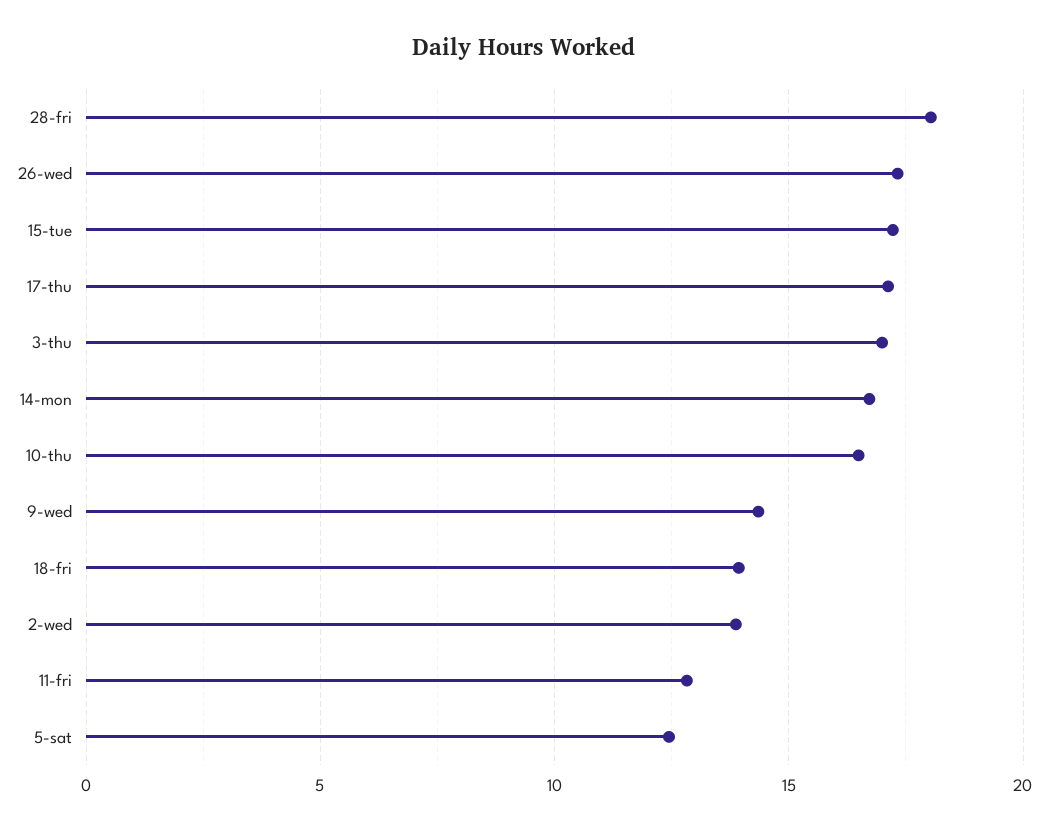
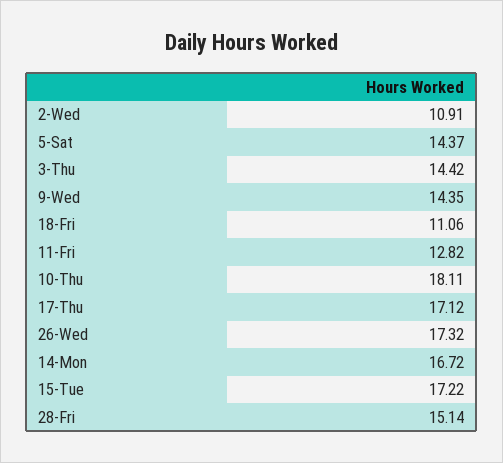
28-fri: 18 -> 15.14
3-thu: 17 -> 14.42
10-thu: 16.5 -> 18.11
18-fri: 14 -> 11.06
2-wed: 14 -> 10.91
5-sat: 12.5 -> 14.37

